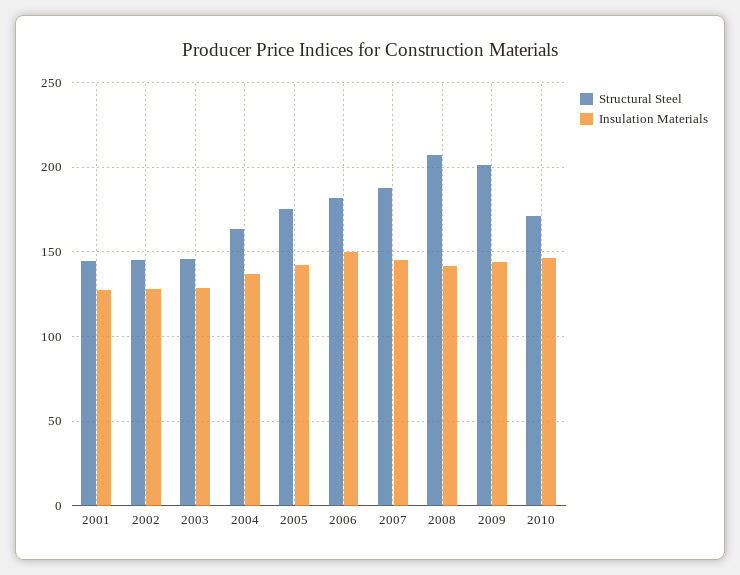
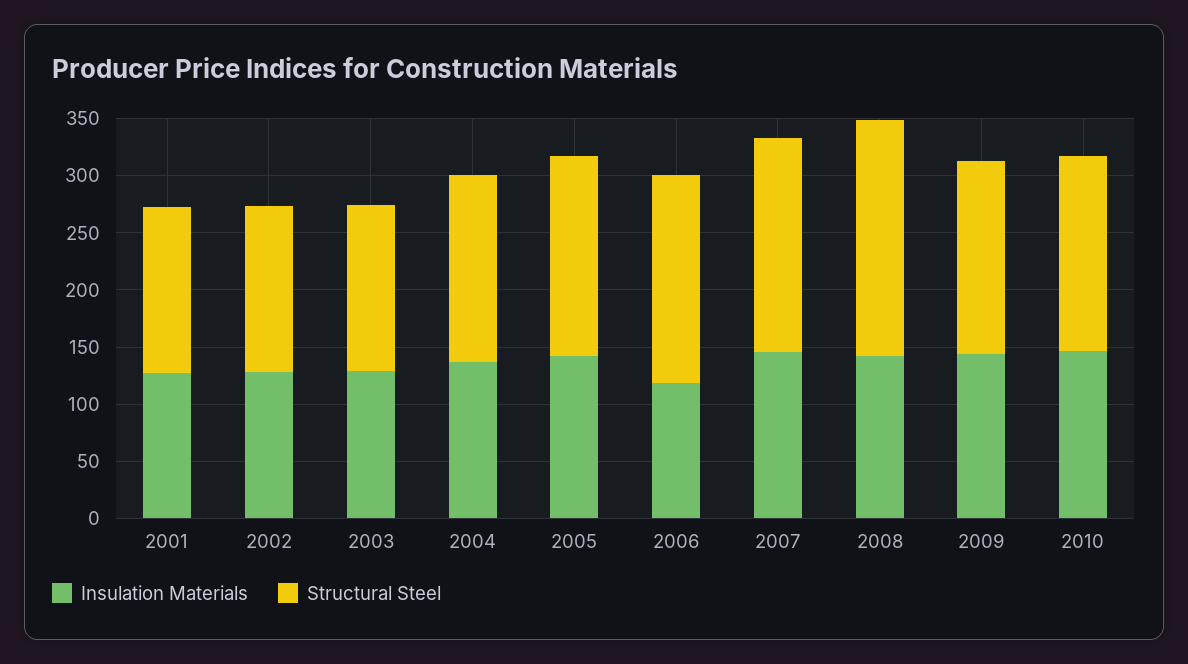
Insulation Materials, 2006: 150 -> 120
Structural Steel, 2009: 200 -> 170

